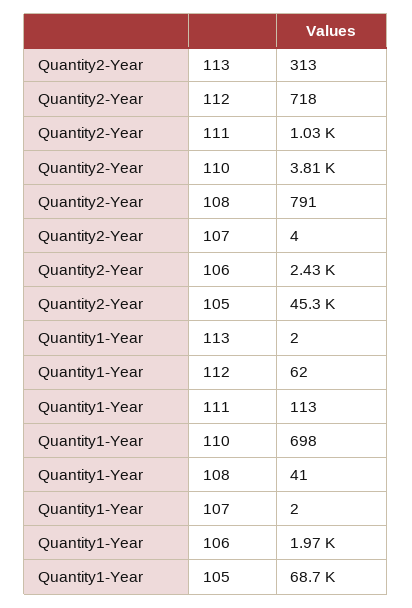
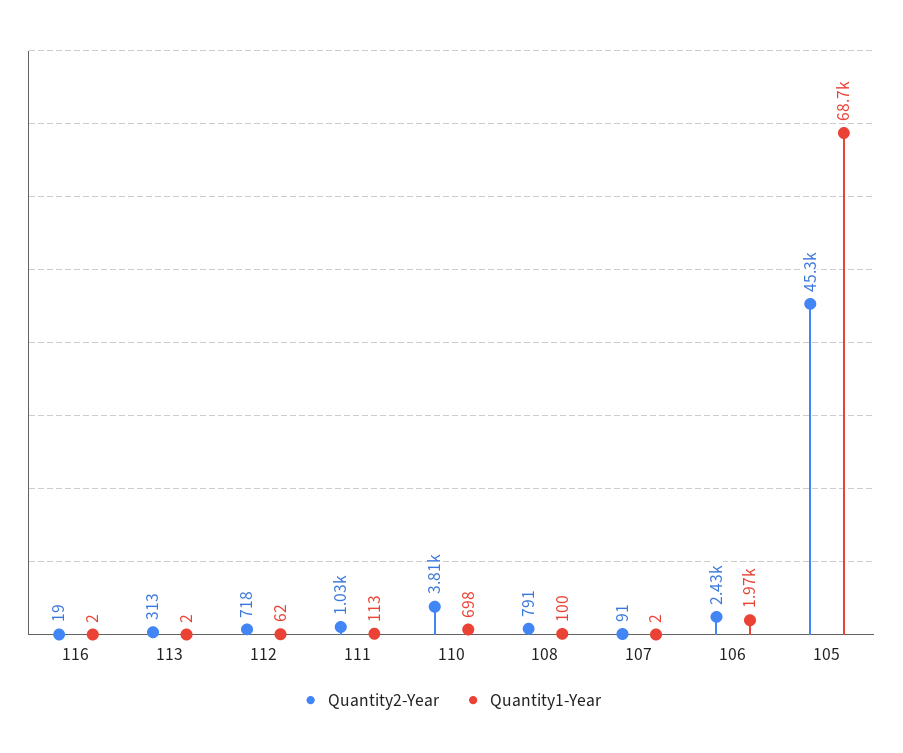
Quantity2-Year, 107: 4 -> 91
Quantity1-Year, 108: 41 -> 100
Quantity2-Year, 116: none -> 19
Quantity1-Year, 116: none -> 2

